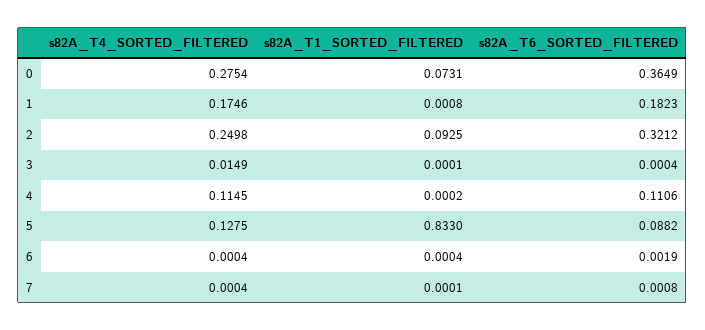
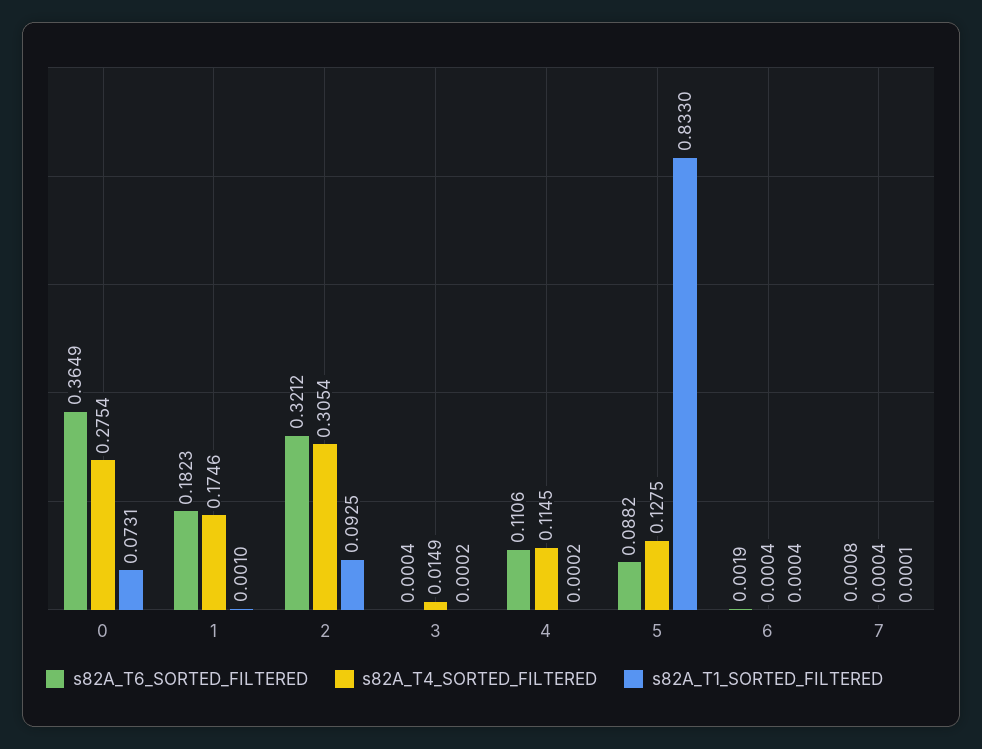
s82A_T1_SORTED_FILTERED, 1: 0.0008 -> 0.001
s82A_T4_SORTED_FILTERED, 2: 0.2498 -> 0.3054
s82A_T1_SORTED_FILTERED, 3: 0.0001 -> 0.0002

